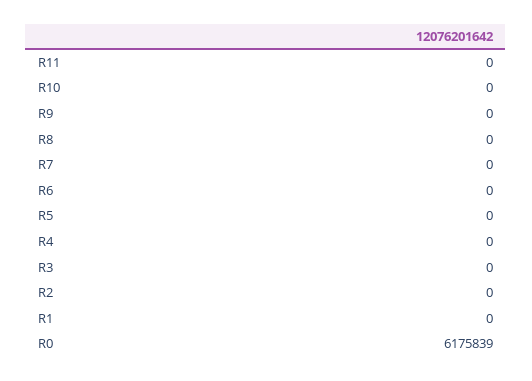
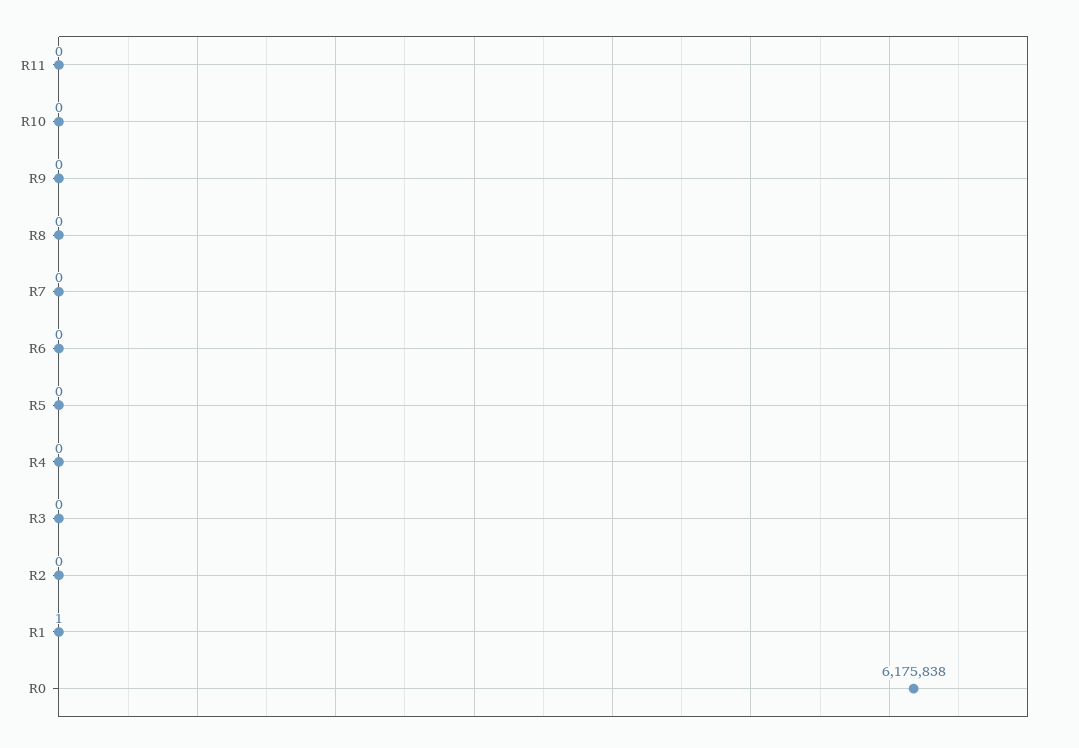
R1: 0 -> 1
R0: 6175839 -> 6175838

